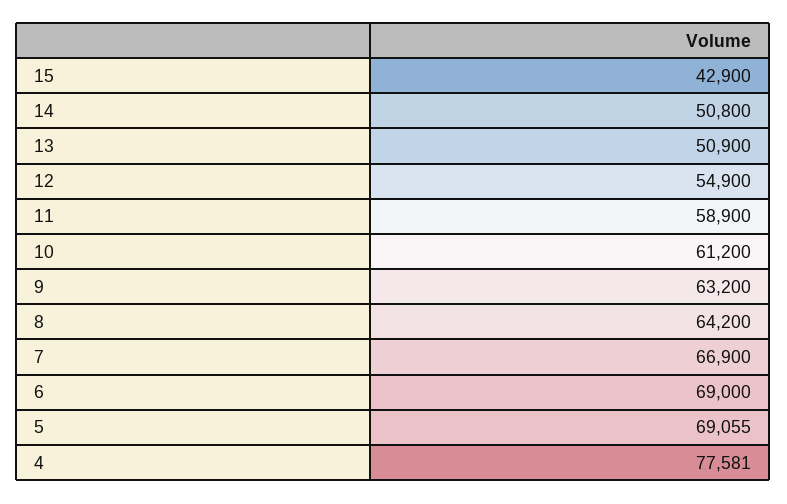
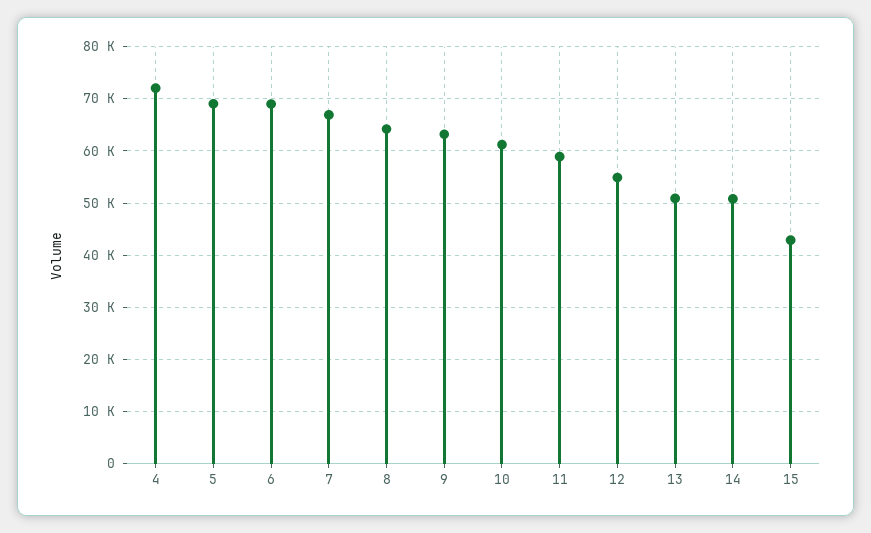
4: 77581 -> 72000

